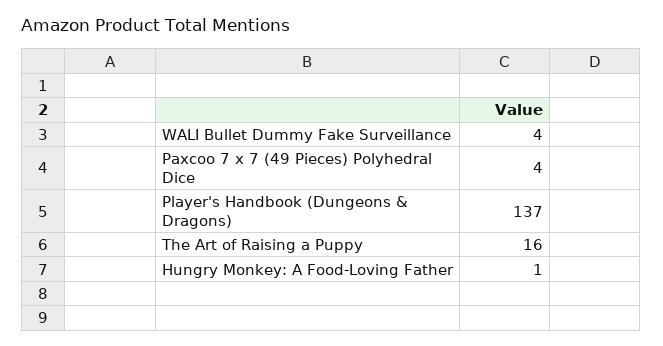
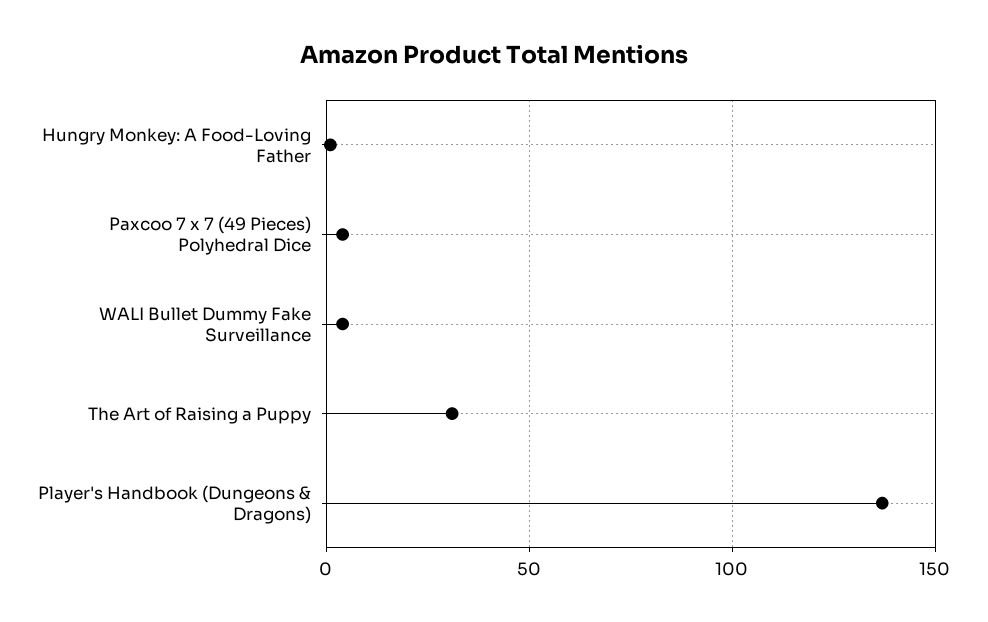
The Art of Raising a Puppy: 16 -> 30

